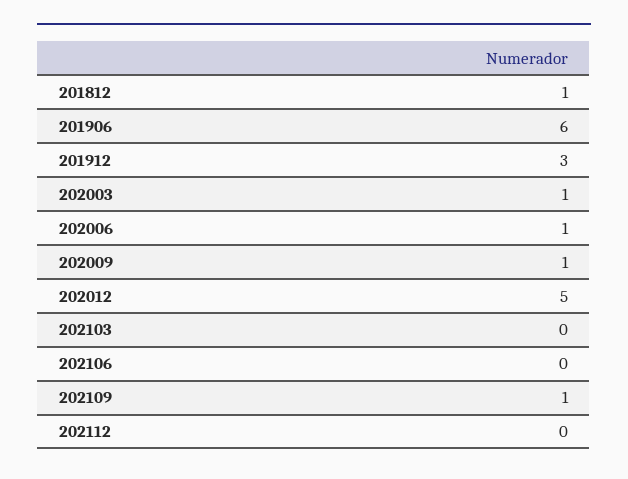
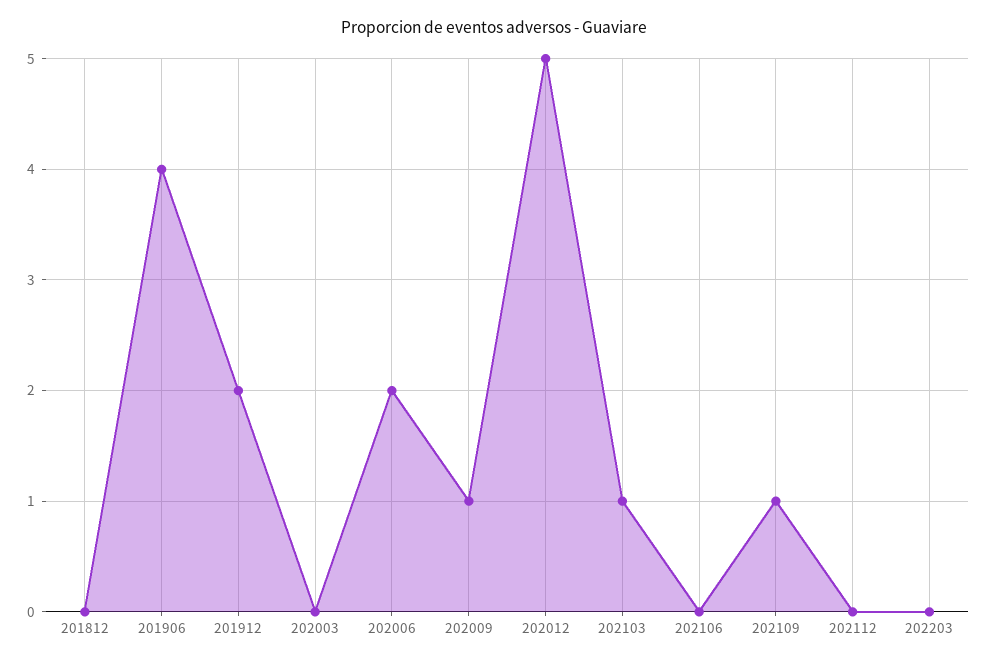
201812: 1 -> 0
201906: 6 -> 4
201912: 3 -> 2
202003: 1 -> 0
202006: 1 -> 2
202103: 0 -> 1
202203: none -> 0

